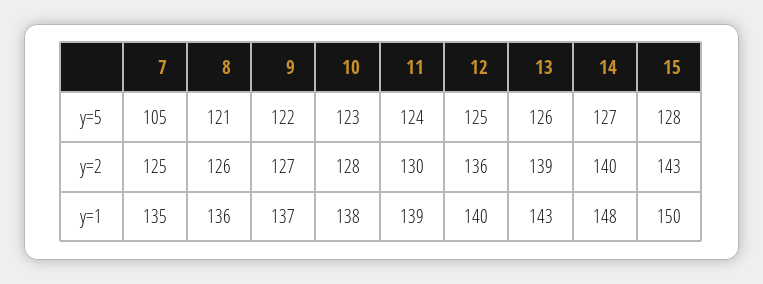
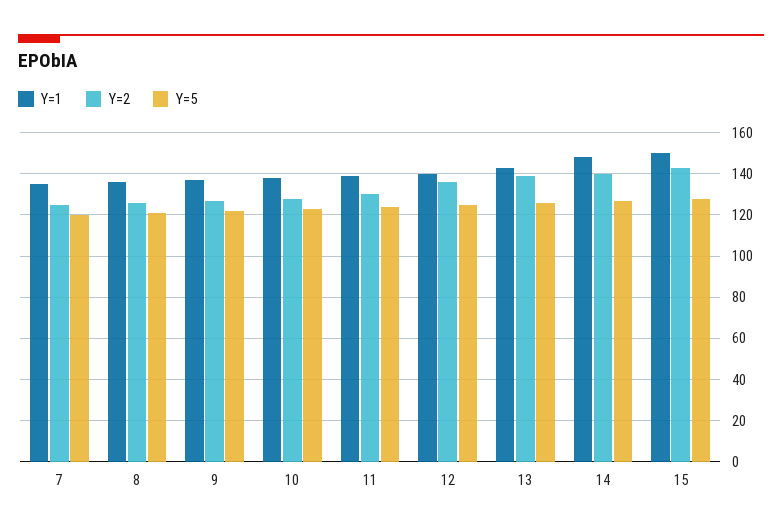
y=5, 7: 105 -> 120

